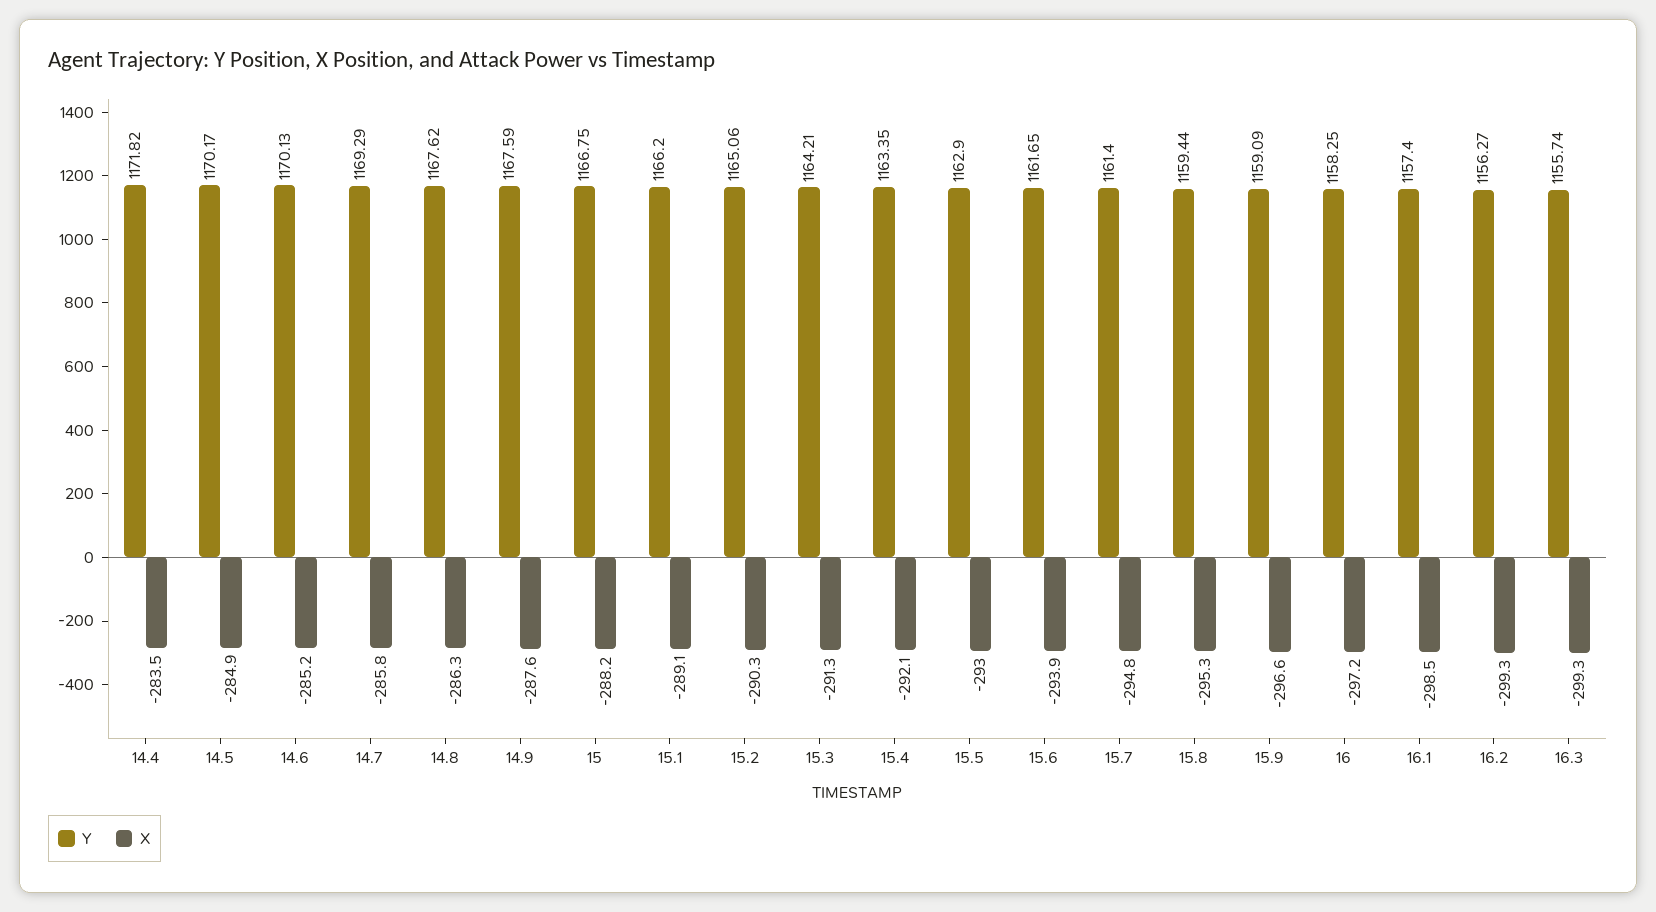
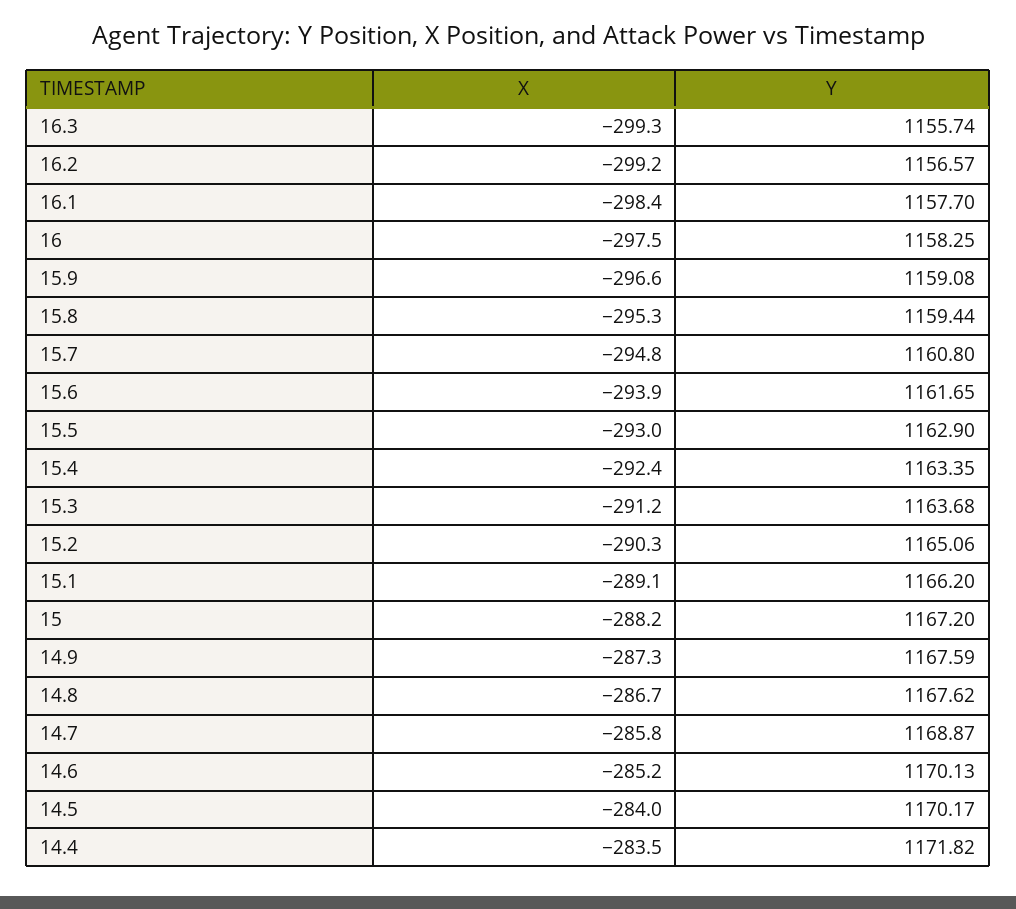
X, 14.5: -284.9 -> -284
Y, 14.7: 1169.29 -> 1168.87
X, 14.8: -286.3 -> -286.7
X, 14.9: -287.6 -> -287.3
Y, 15: 1166.75 -> 1167.2
Y, 15.3: 1164.21 -> 1163.68
X, 15.3: -291.3 -> -291.2
X, 15.4: -292.1 -> -292.4
Y, 15.7: 1161.4 -> 1160.8
Y, 15.9: 1159.09 -> 1159.08
X, 16: -297.2 -> -297.5
Y, 16.1: 1157.4 -> 1157.7
X, 16.1: -298.5 -> -298.4
Y, 16.2: 1156.27 -> 1156.57
X, 16.2: -299.3 -> -299.2

